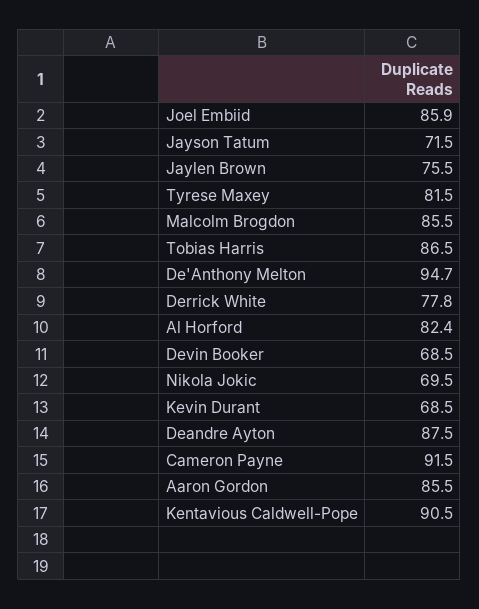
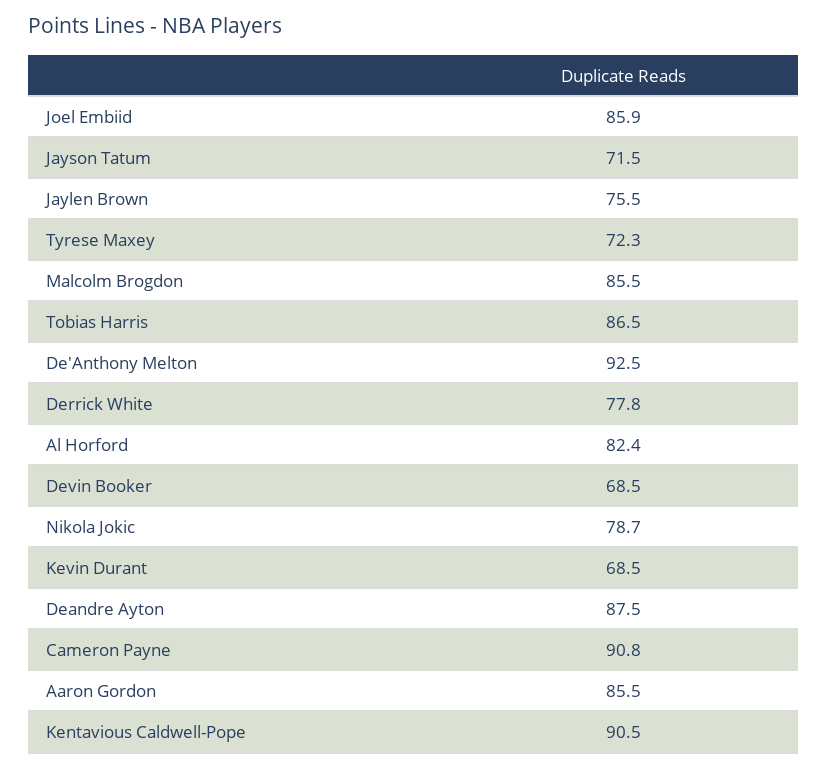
Tyrese Maxey: 81.5 -> 72.3
De'Anthony Melton: 94.7 -> 92.5
Nikola Jokic: 69.5 -> 78.7
Cameron Payne: 91.5 -> 90.8

